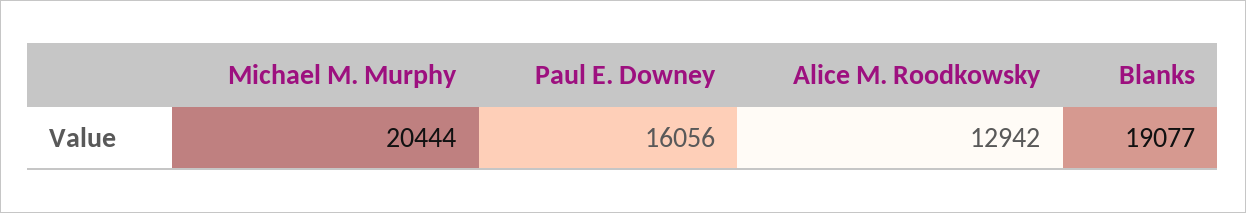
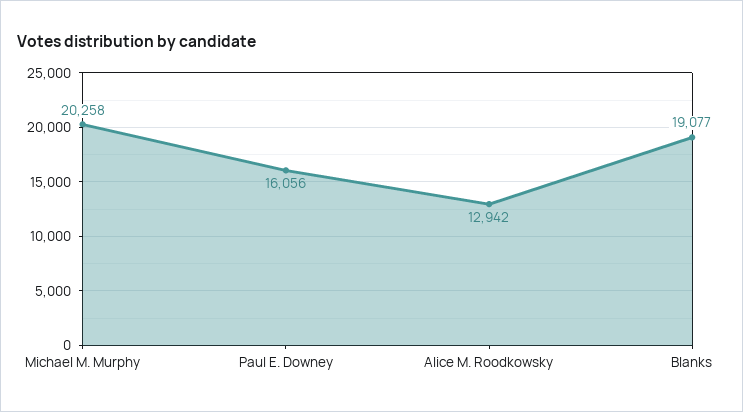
Michael M. Murphy: 20444 -> 20258

